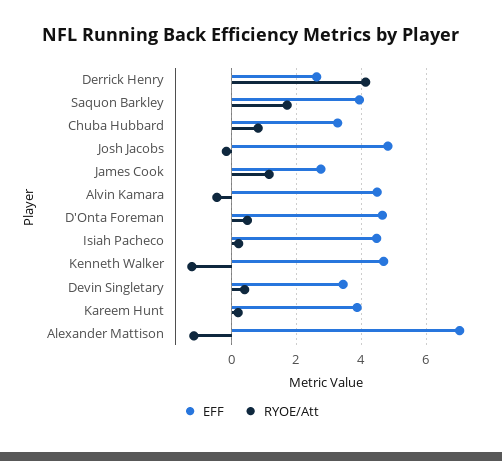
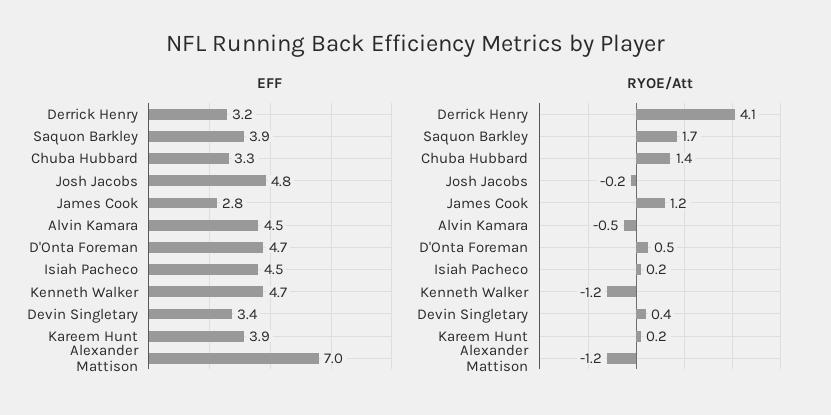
EFF, Derrick Henry: 2.6 -> 3.2
RYOE/Att, Chuba Hubbard: 0.8 -> 1.4

